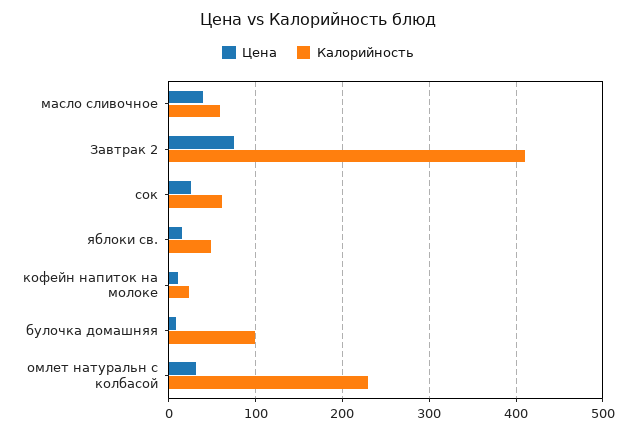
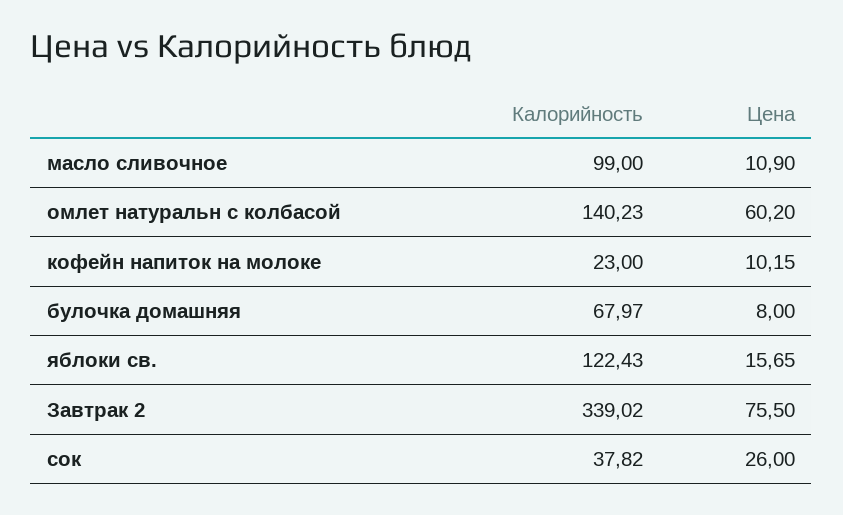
Цена, масло сливочное: 40 -> 10.9
Калорийность, масло сливочное: 60 -> 99
Калорийность, Завтрак 2: 410 -> 339.02
Калорийность, сок: 60 -> 37.82
Калорийность, яблоки св.: 50 -> 122.43
Калорийность, булочка домашняя: 100 -> 67.97
Цена, омлет натуральн с колбасой: 30 -> 60.2
Калорийность, омлет натуральн с колбасой: 230 -> 140.23

